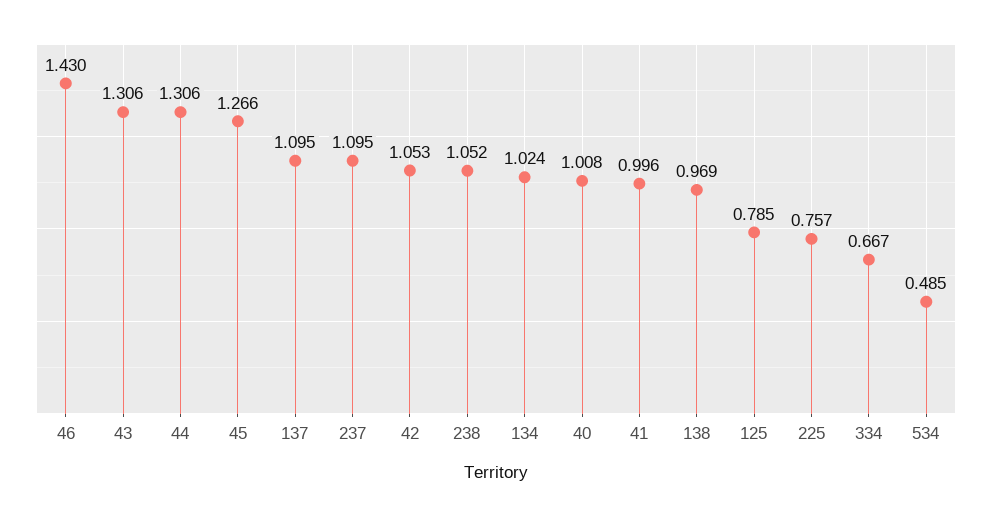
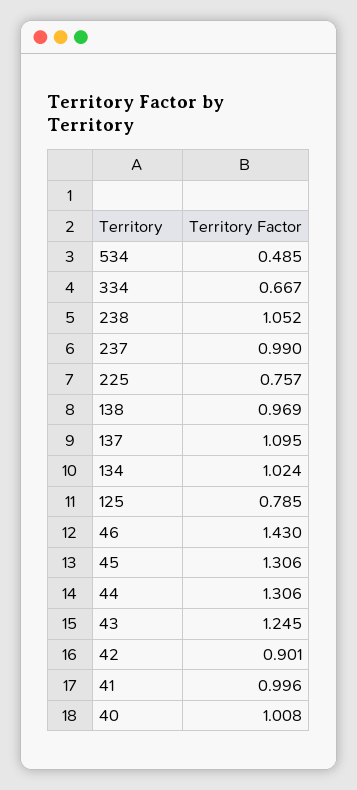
43: 1.306 -> 1.245
45: 1.266 -> 1.306
237: 1.095 -> 0.99
42: 1.053 -> 0.901

